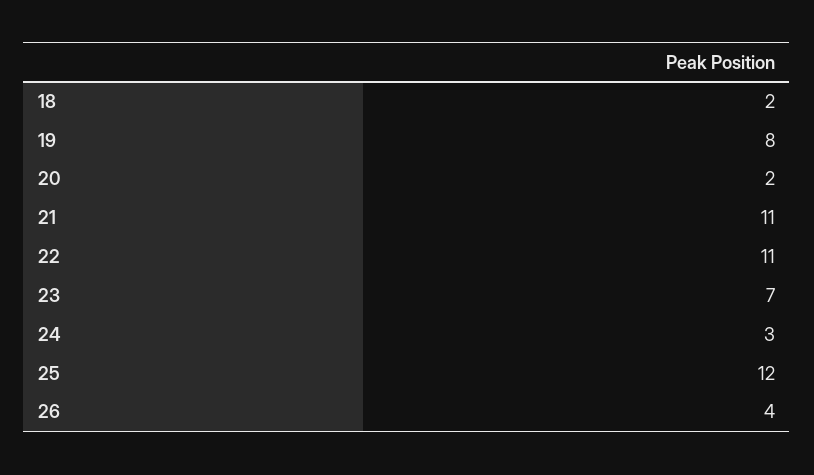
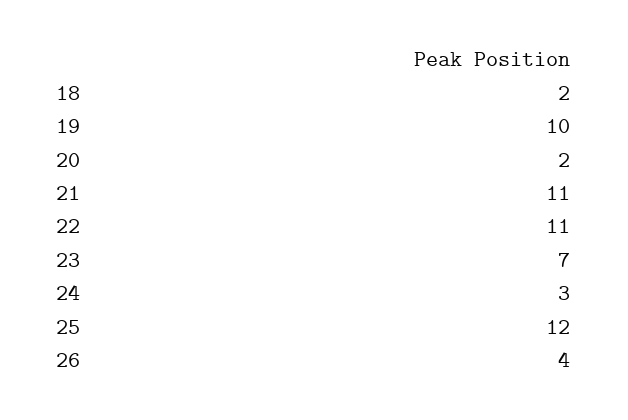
19: 8 -> 10

